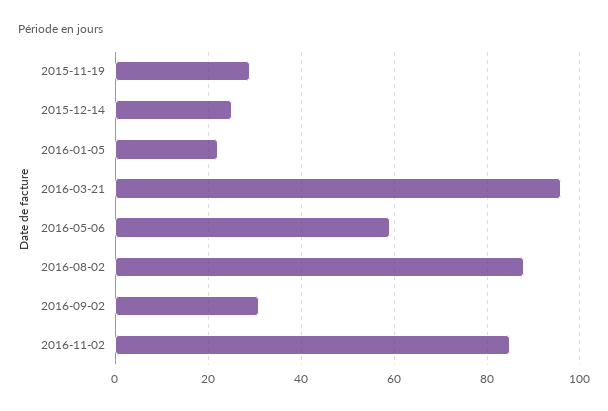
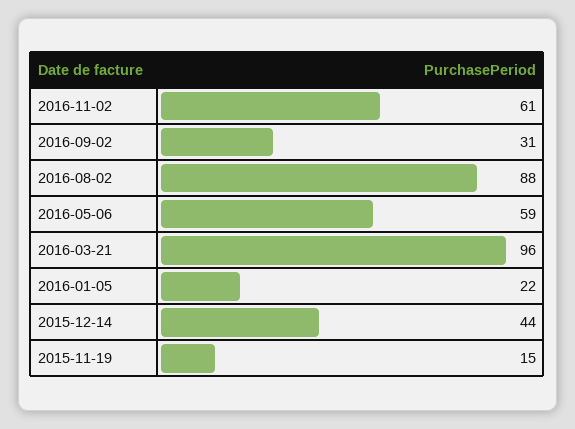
2015-11-19: 30 -> 15
2015-12-14: 25 -> 44
2016-11-02: 85 -> 61

